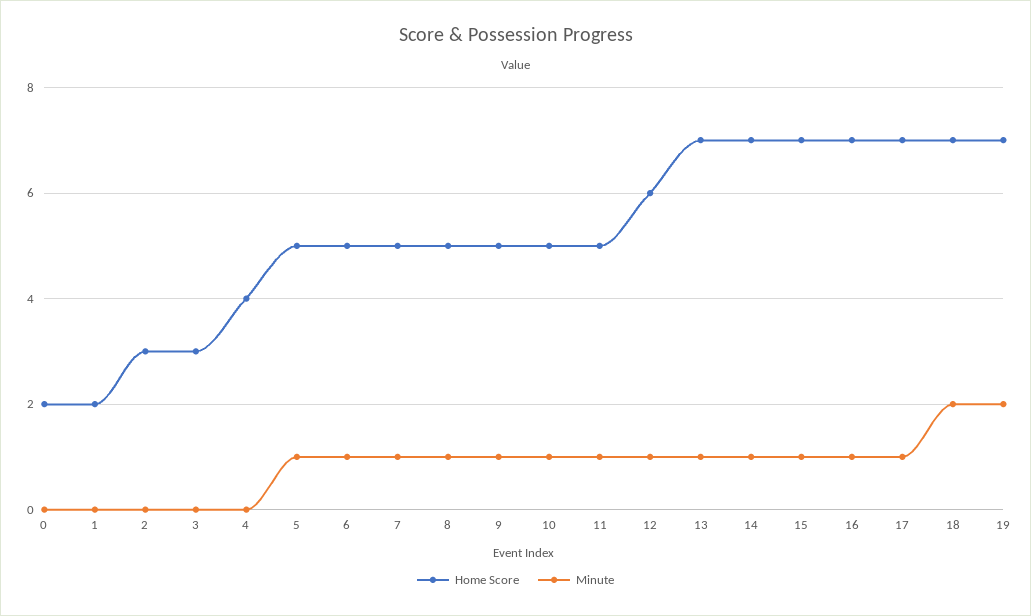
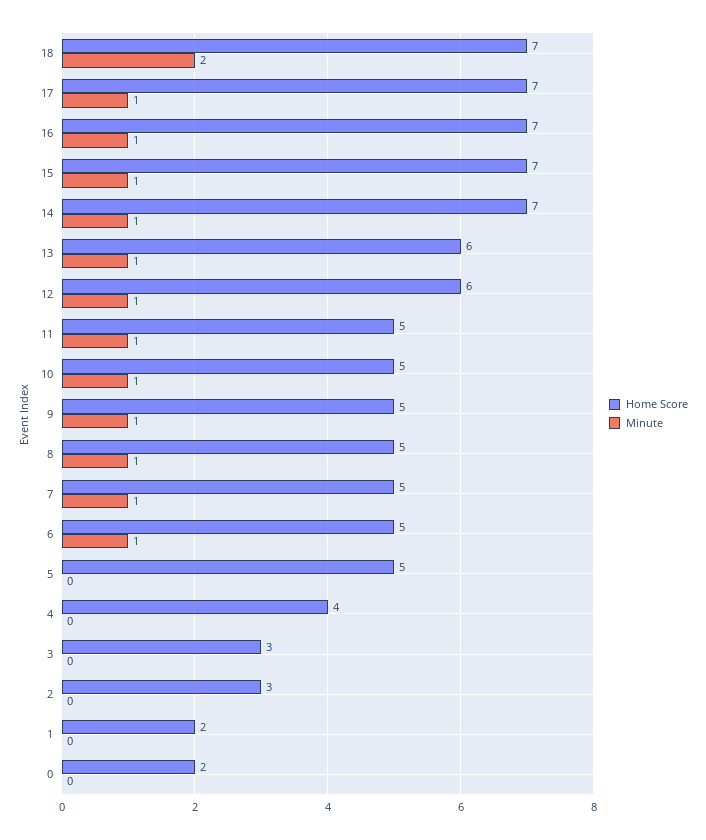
Minute, 5: 1 -> 0
Home Score, 13: 7 -> 6
Home Score, 19: 7 -> none
Minute, 19: 2 -> none

